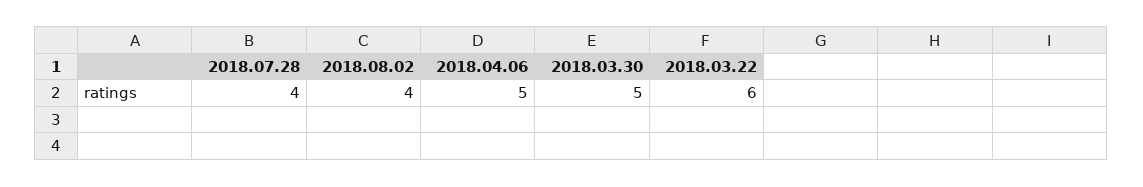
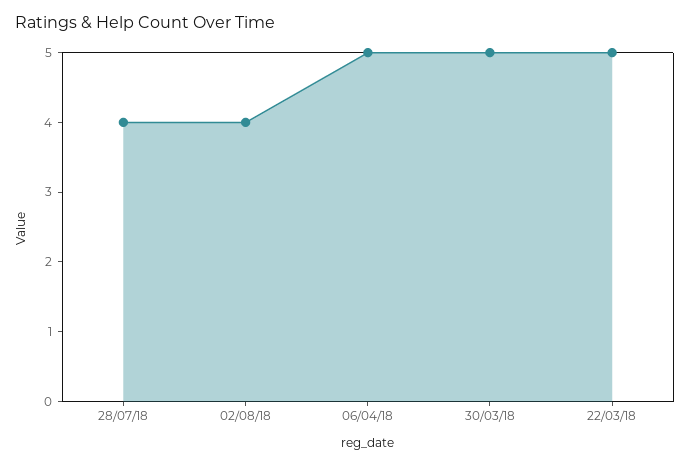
2018.03.22: 6 -> 5

